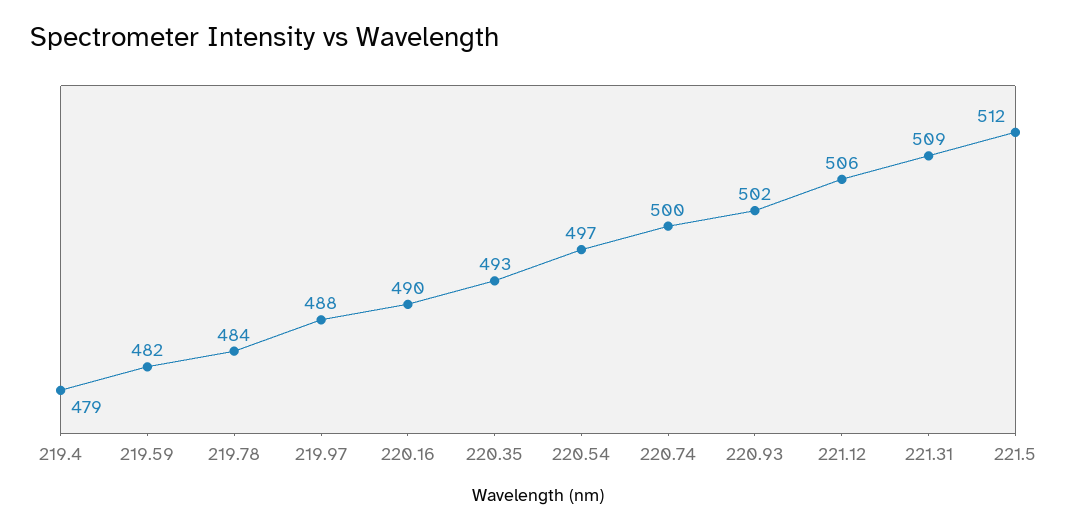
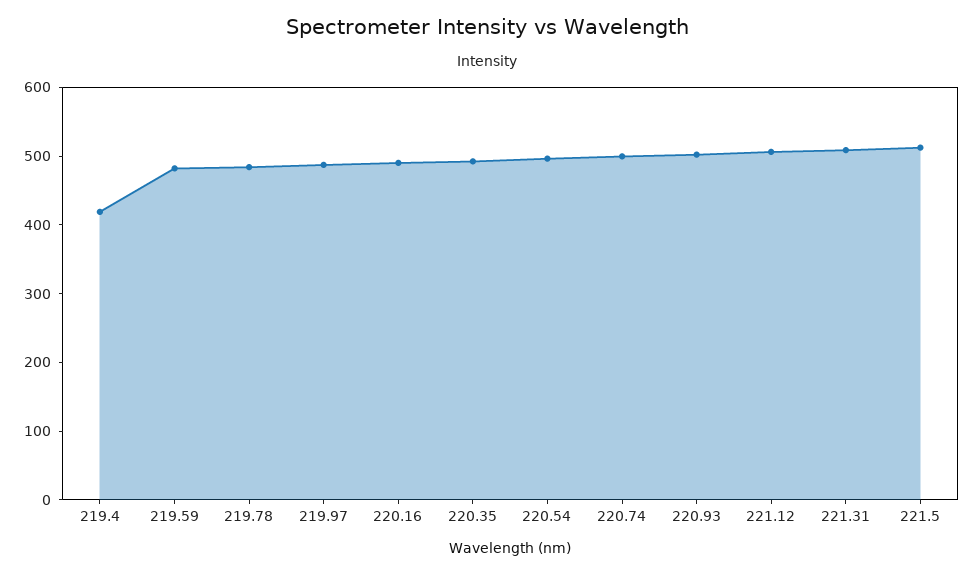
219.4: 479 -> 420

